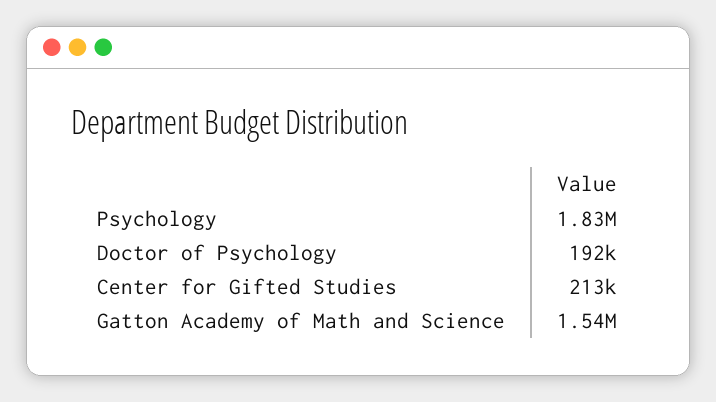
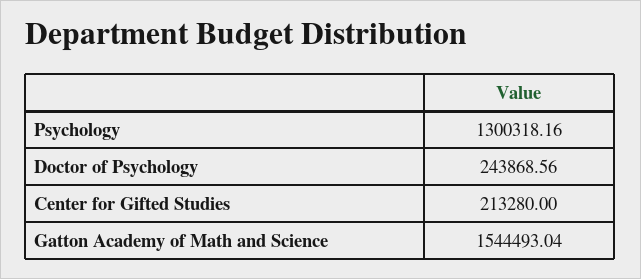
Psychology: 1830000 -> 1300318.16
Doctor of Psychology: 192000 -> 243868.56

